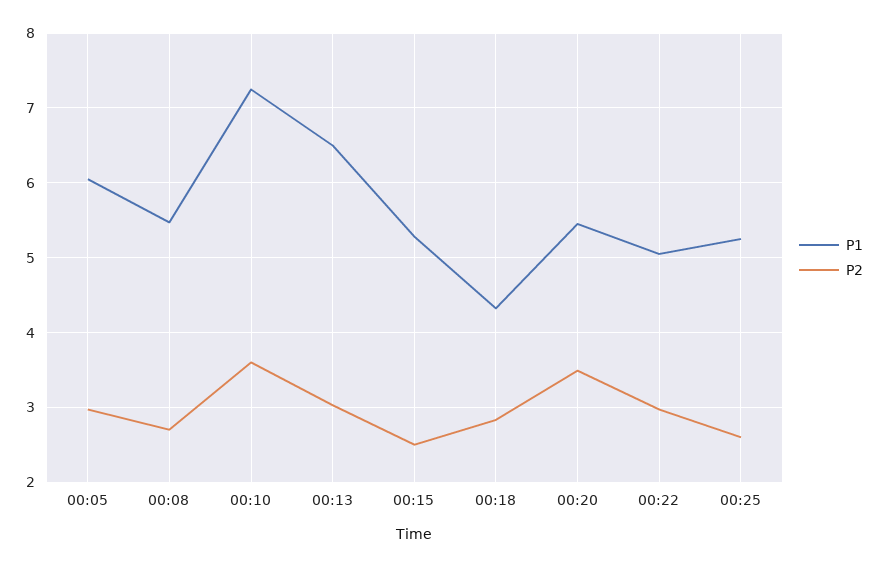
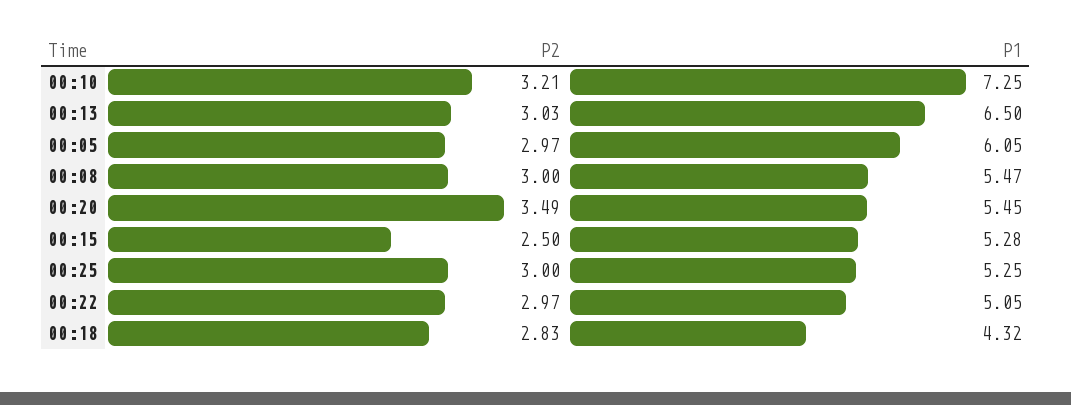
P2, 00:08: 2.7 -> 3
P2, 00:10: 3.6 -> 3.21
P2, 00:25: 2.6 -> 3

